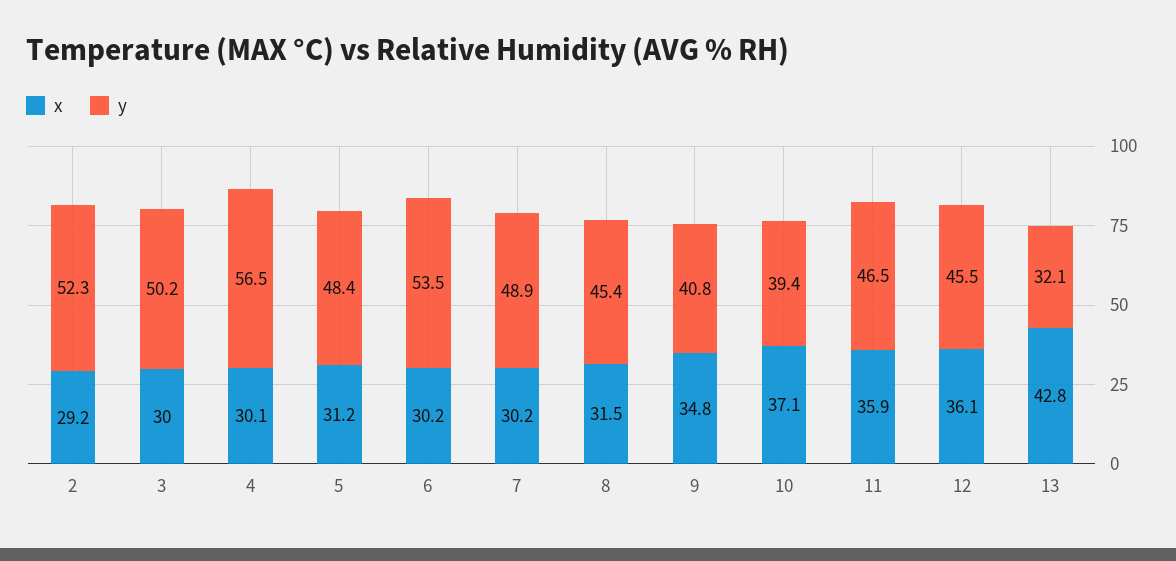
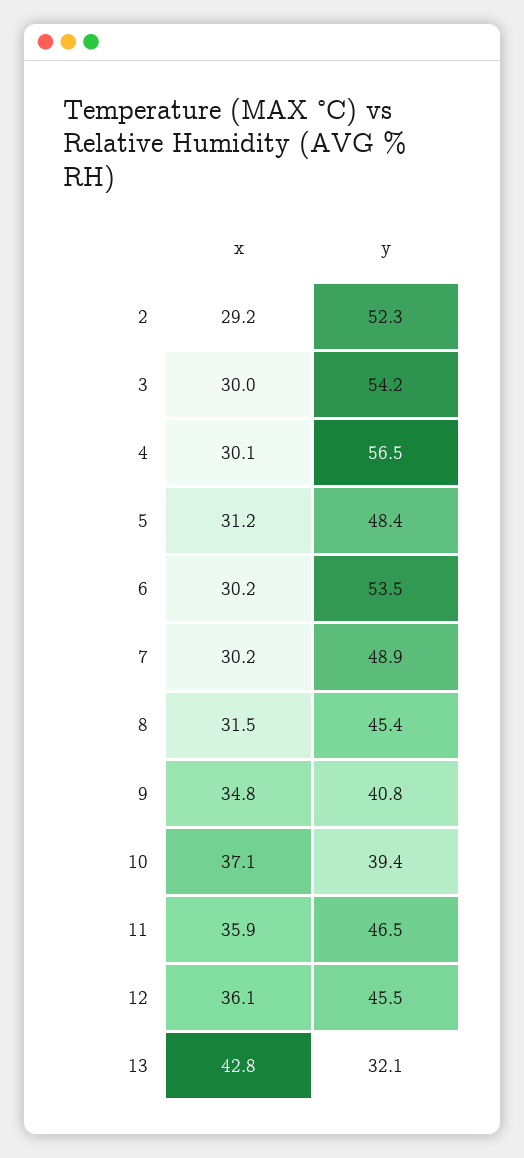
y, 3: 50.2 -> 54.2

